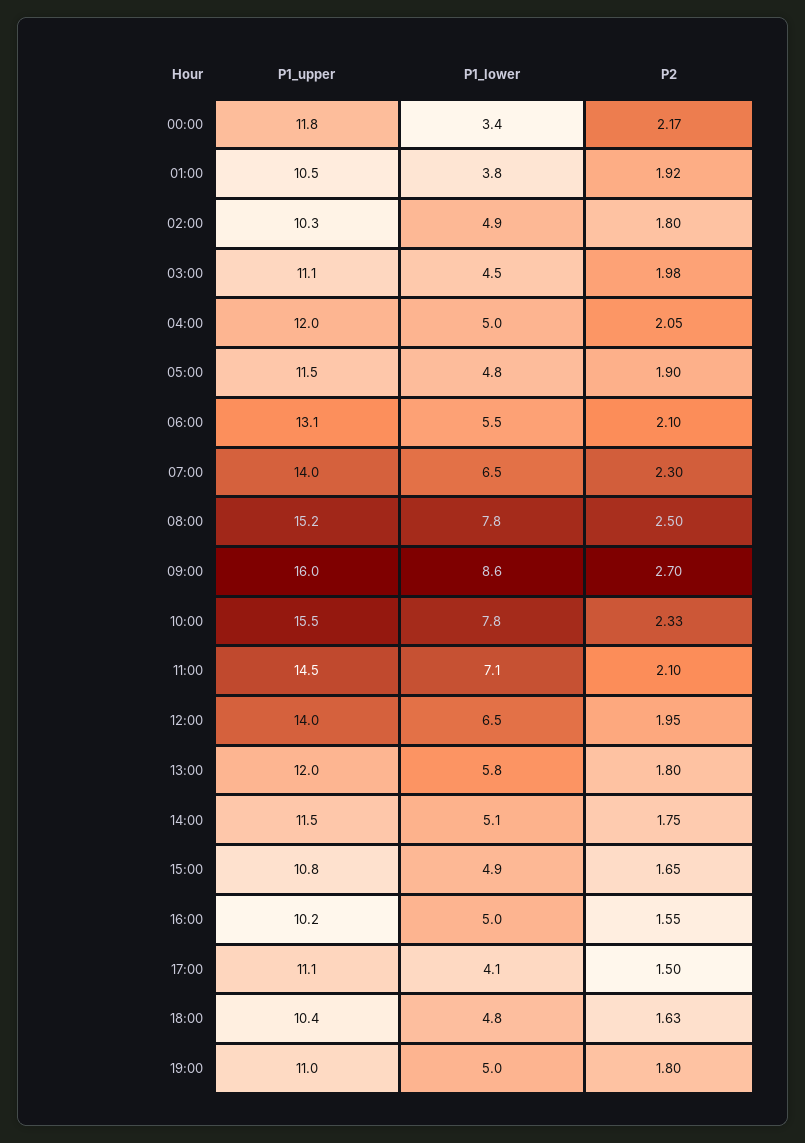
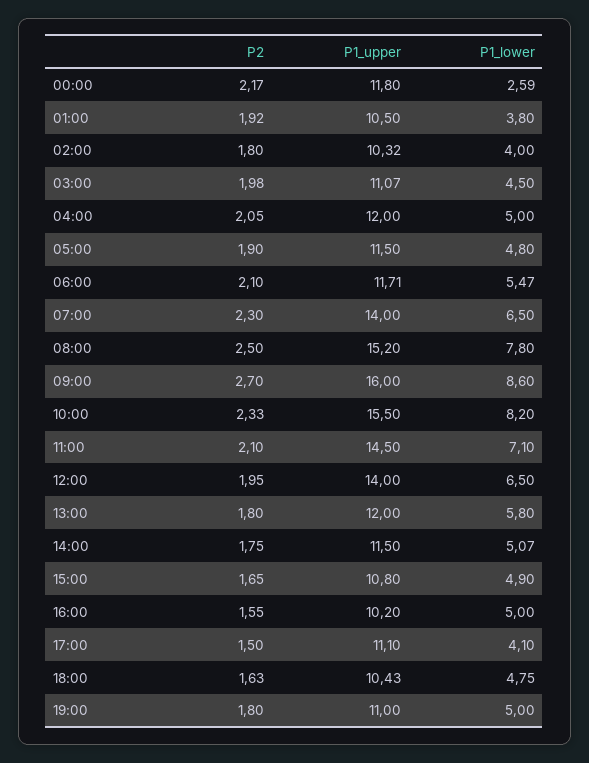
P1_lower, 00:00: 3.4 -> 2.59
P1_lower, 02:00: 4.9 -> 4
P1_upper, 06:00: 13.1 -> 11.71
P1_lower, 10:00: 7.8 -> 8.2

